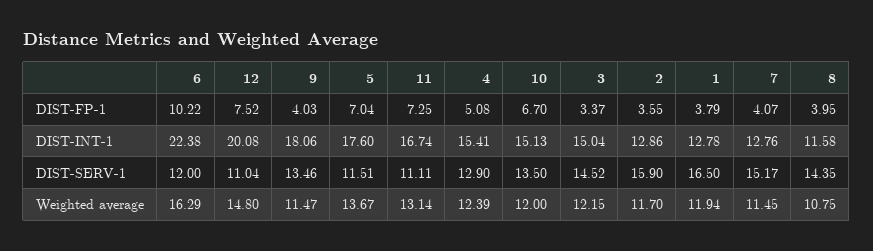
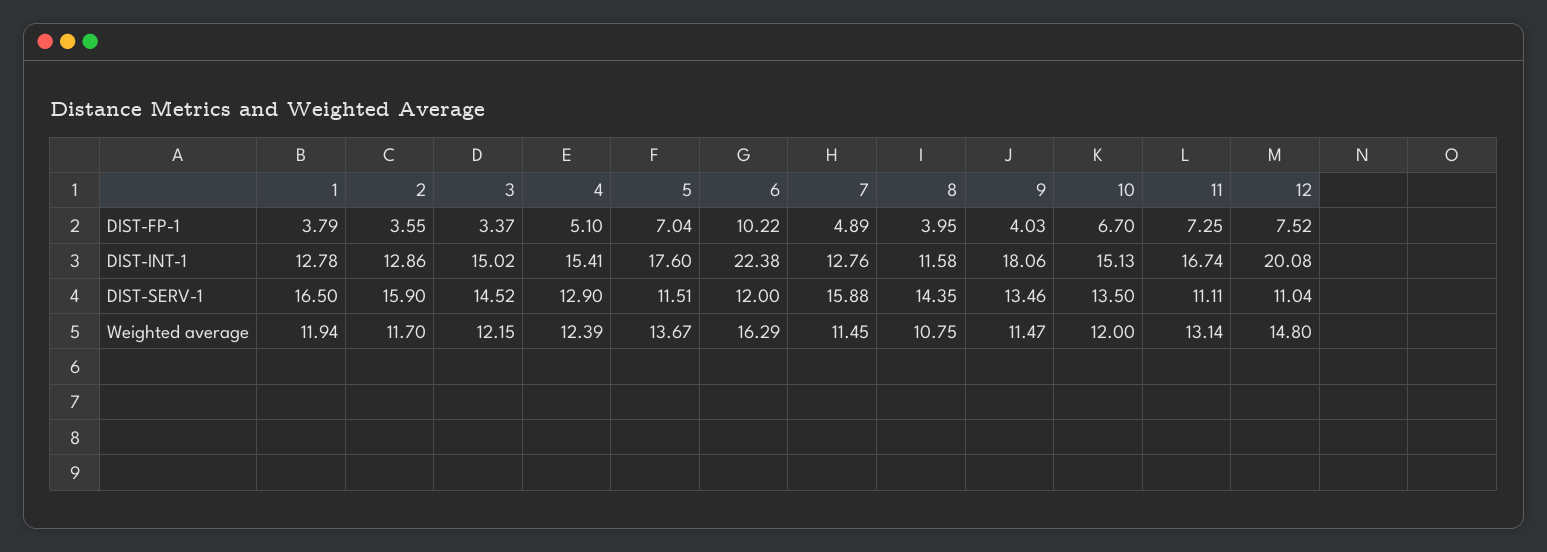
4, DIST-FP-1: 5.08 -> 5.1
7, DIST-FP-1: 4.07 -> 4.89
3, DIST-INT-1: 15.04 -> 15.02
7, DIST-SERV-1: 15.17 -> 15.88

